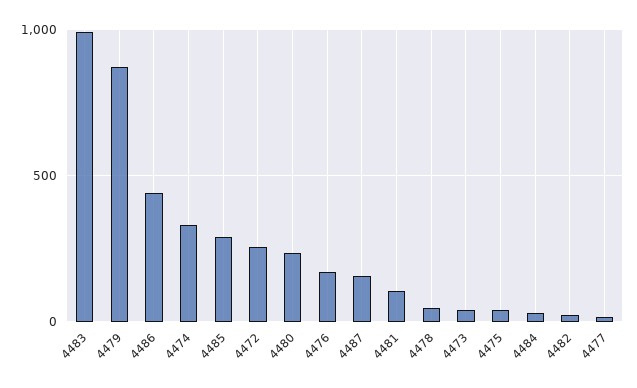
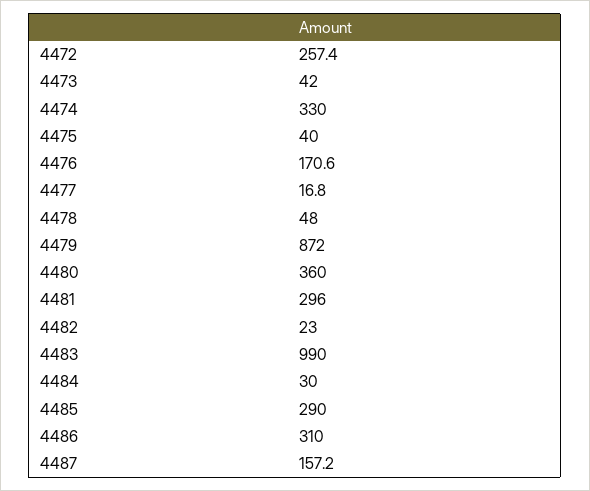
4486: 450 -> 310
4480: 250 -> 360
4481: 100 -> 296

